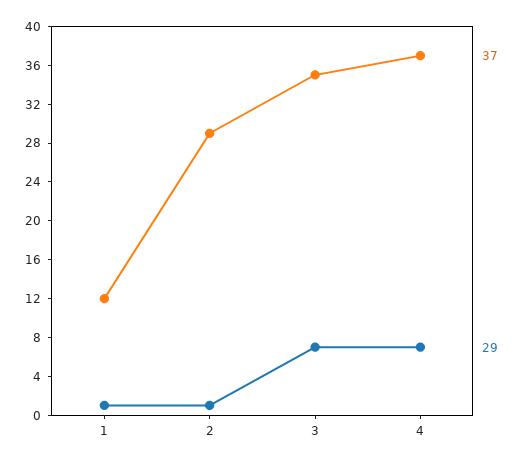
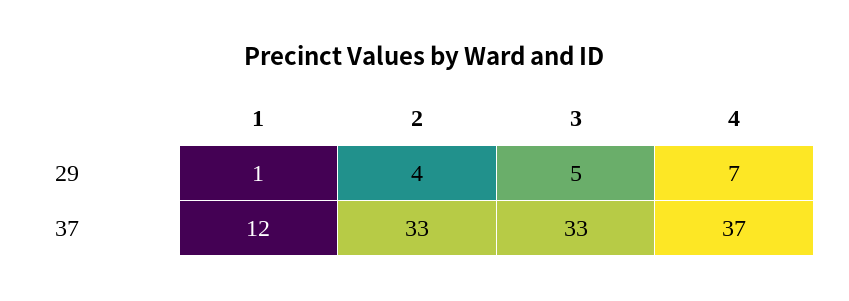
37, 2: 29 -> 33
29, 2: 1 -> 4
37, 3: 35 -> 33
29, 3: 7 -> 5

